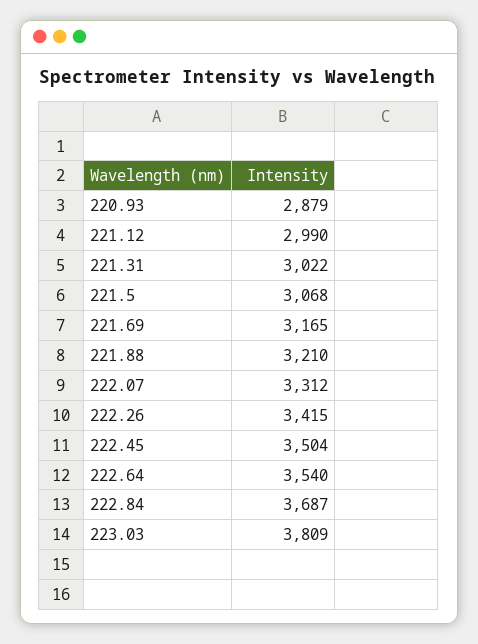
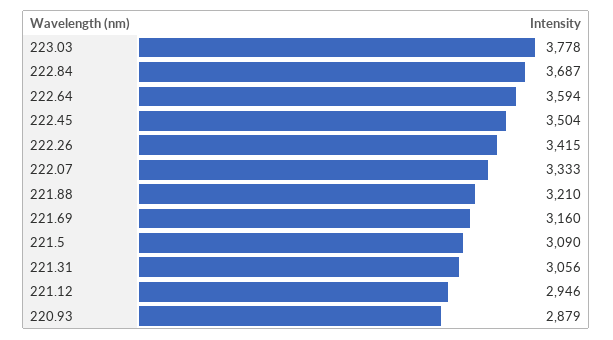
221.12: 2990 -> 2946
221.31: 3022 -> 3056
221.5: 3068 -> 3090
221.69: 3165 -> 3160
222.07: 3312 -> 3333
222.64: 3540 -> 3594
223.03: 3809 -> 3778

